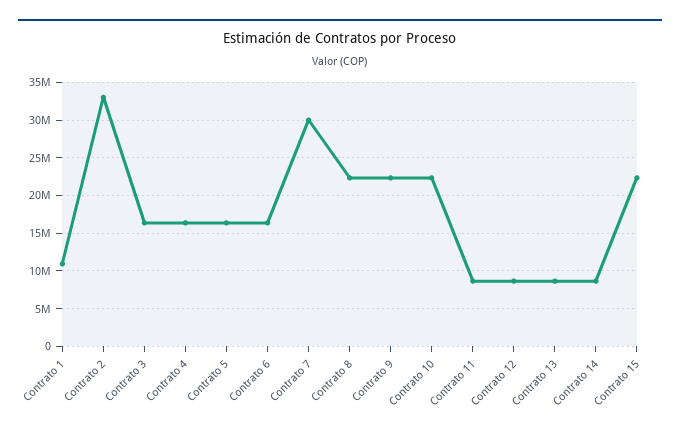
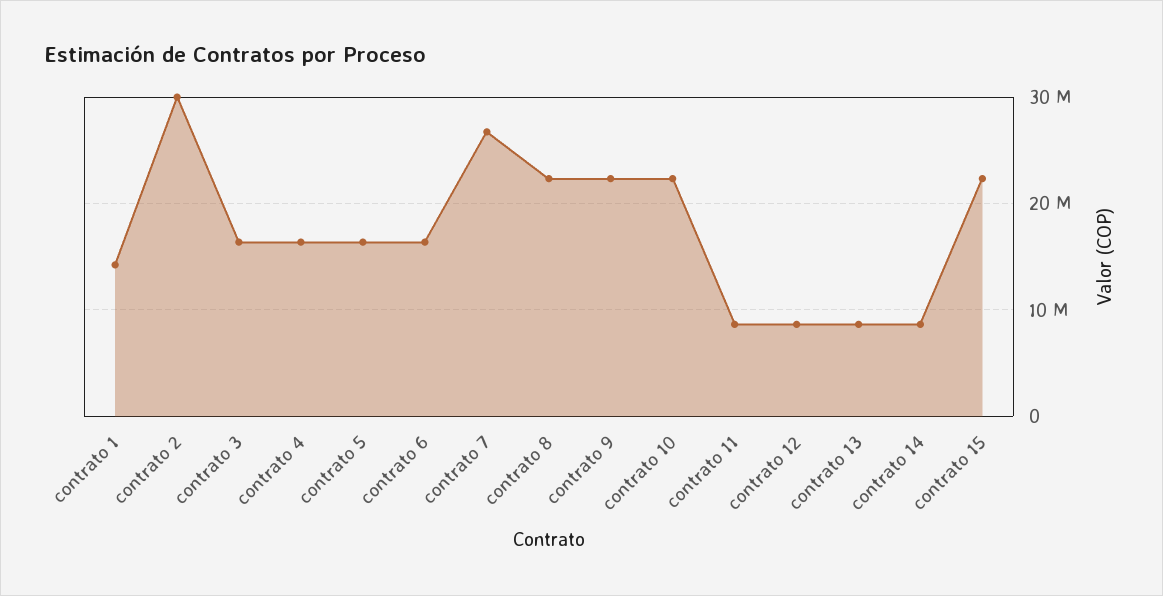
Contrato 1: 11000000 -> 14000000
Contrato 2: 33000000 -> 30000000
Contrato 7: 30000000 -> 27000000

